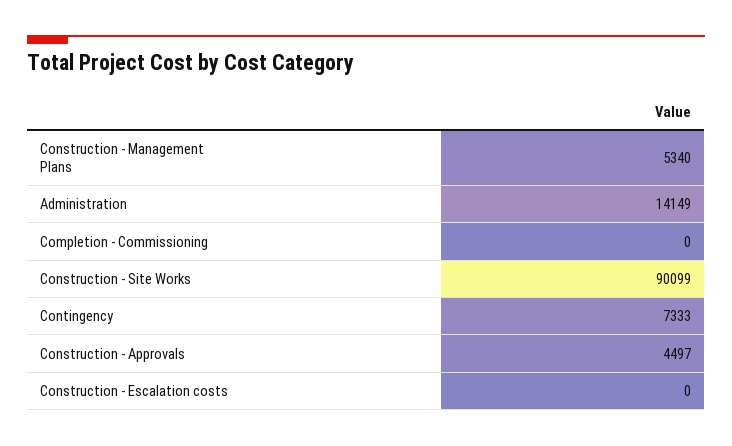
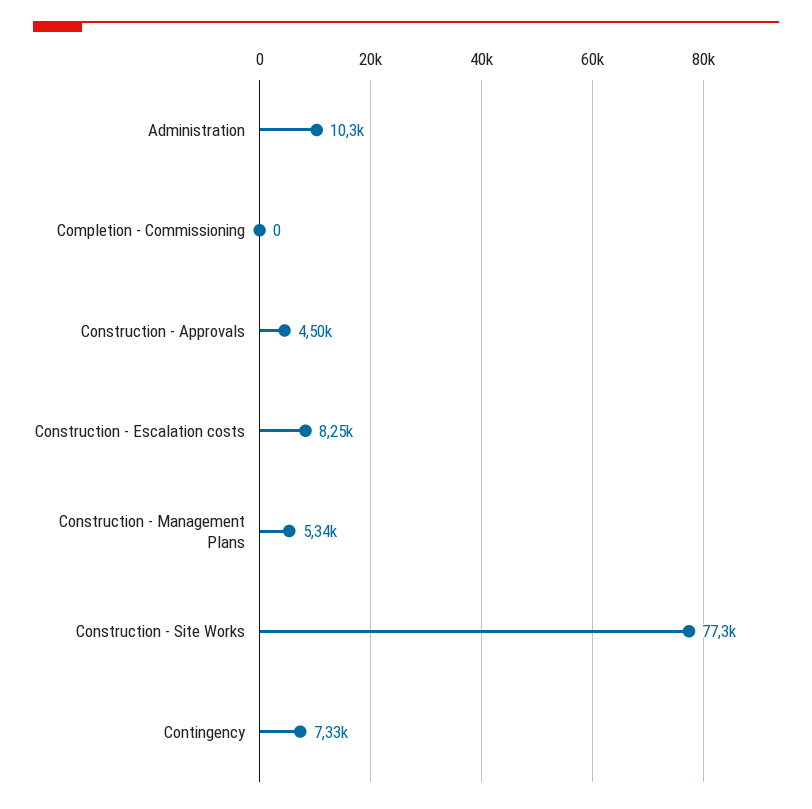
Administration: 14149 -> 10300
Construction - Site Works: 90099 -> 77300
Construction - Escalation costs: 0 -> 8250

